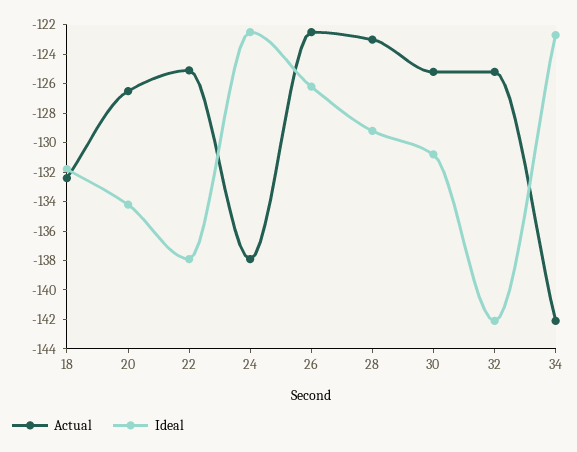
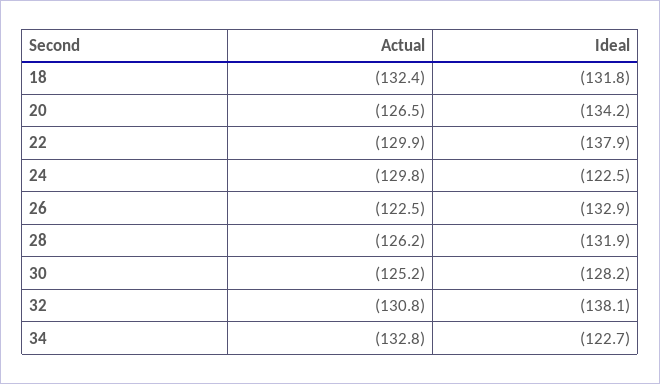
Actual, 22: -125 -> -129.9
Actual, 24: -138 -> -129.8
Ideal, 26: -126 -> -132.9
Actual, 28: -123 -> -126.2
Ideal, 28: -129 -> -131.9
Ideal, 30: -131 -> -128.2
Actual, 32: -125 -> -130.8
Ideal, 32: -142 -> -138.1
Actual, 34: -142 -> -132.8

